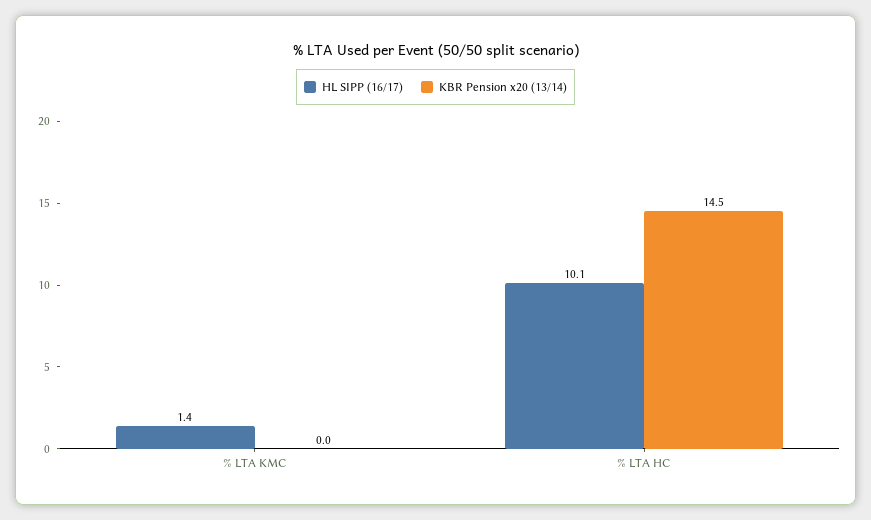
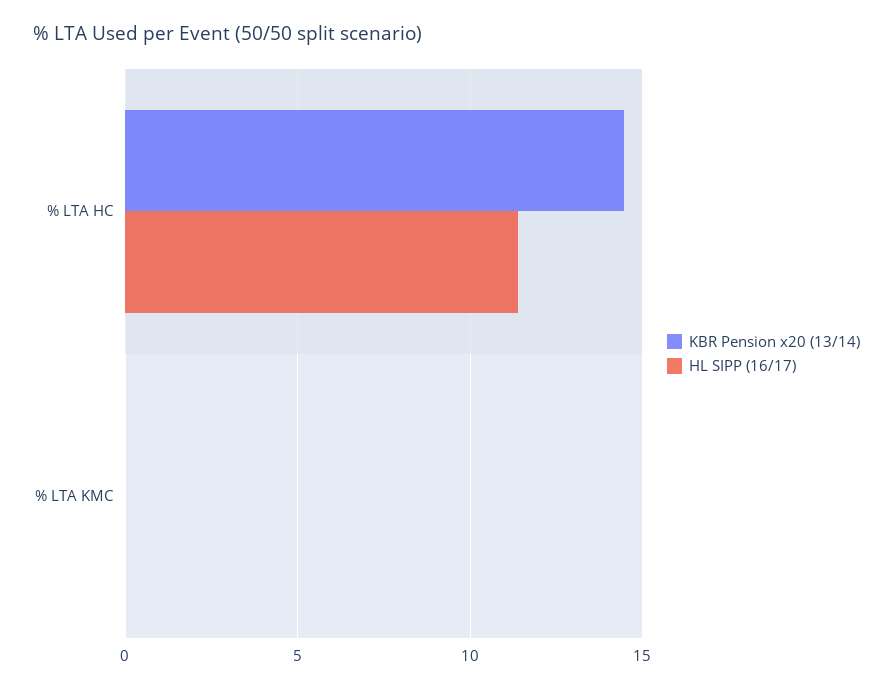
HL SIPP (16/17), % LTA KMC: 1.4 -> 0
HL SIPP (16/17), % LTA HC: 10.1 -> 11.5

